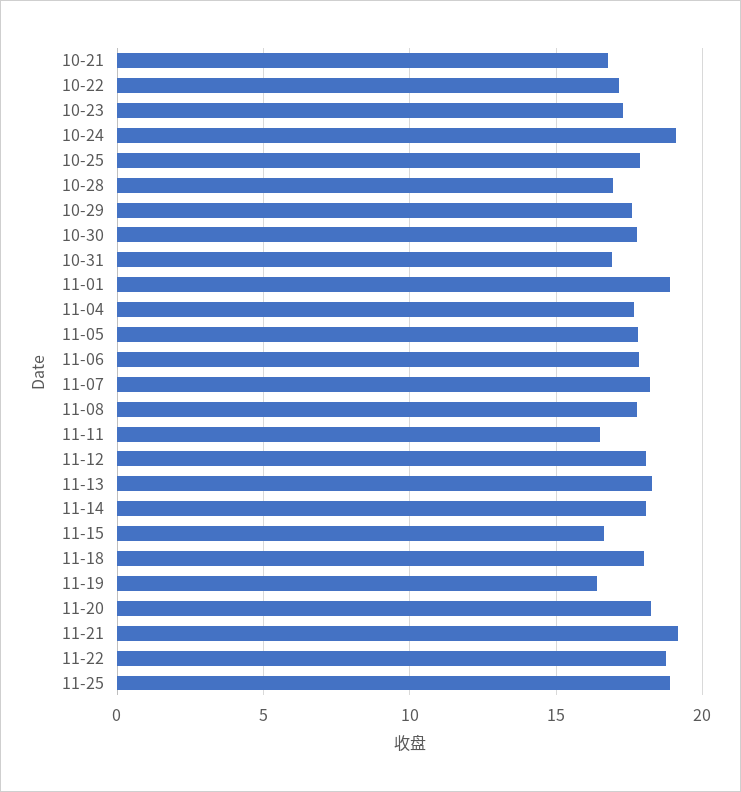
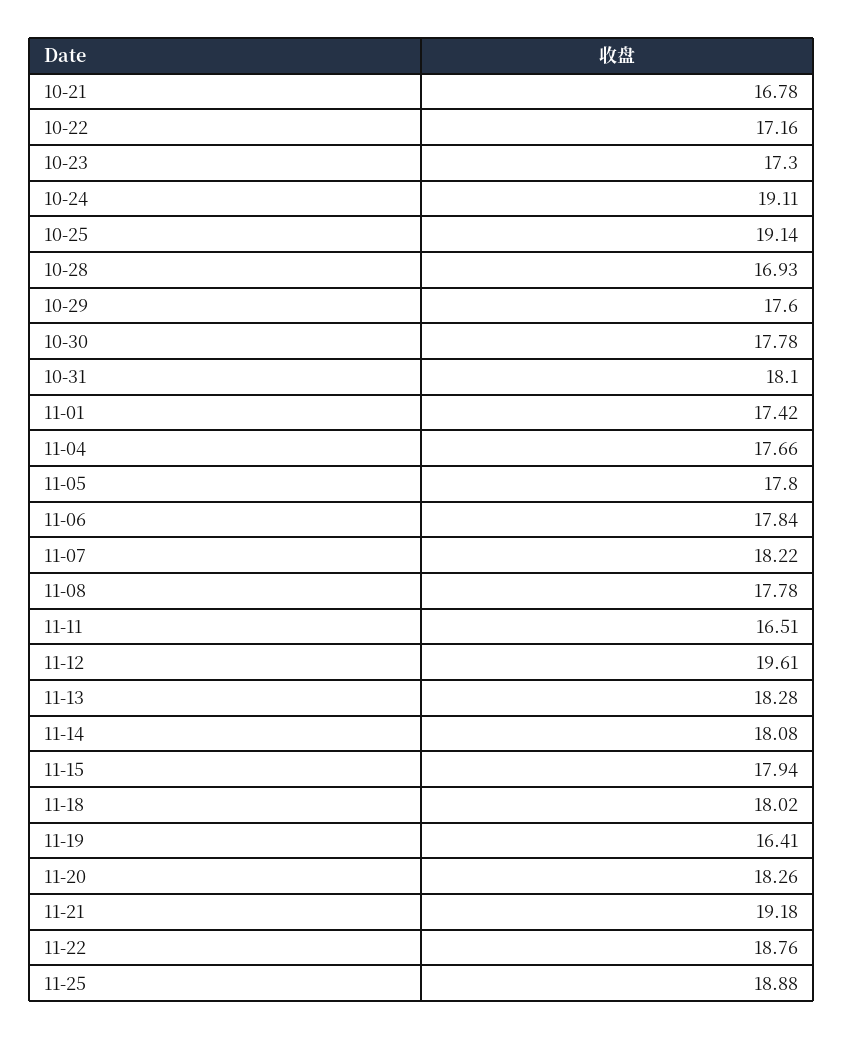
10-25: 18 -> 19.14
10-31: 17 -> 18.1
11-01: 19 -> 17.42
11-12: 18 -> 19.61
11-15: 16.5 -> 17.94

